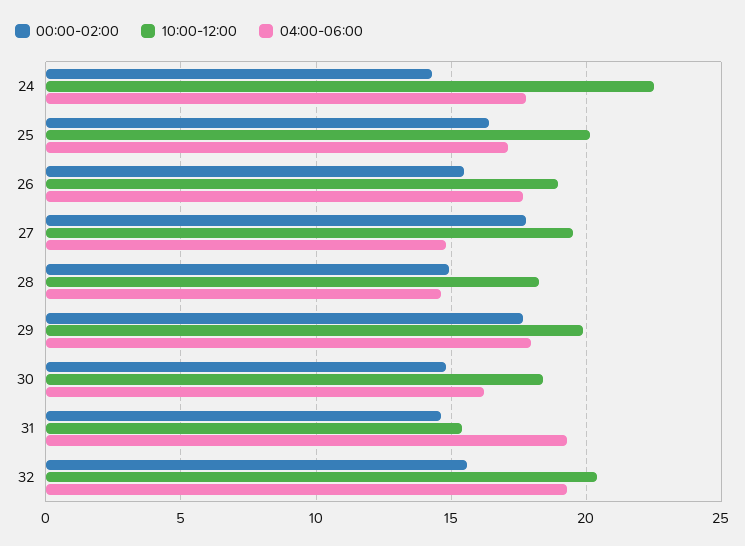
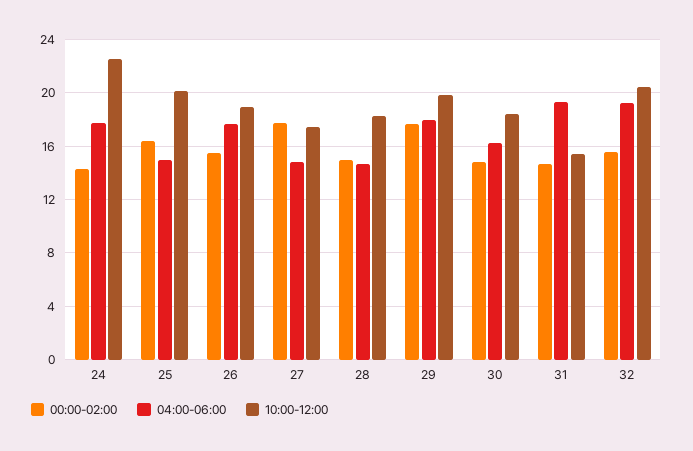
04:00-06:00, 25: 17 -> 15
10:00-12:00, 27: 19.5 -> 17.5

